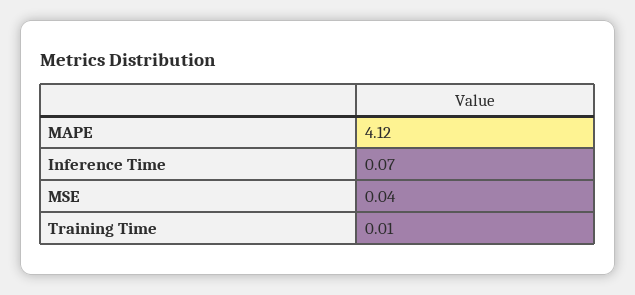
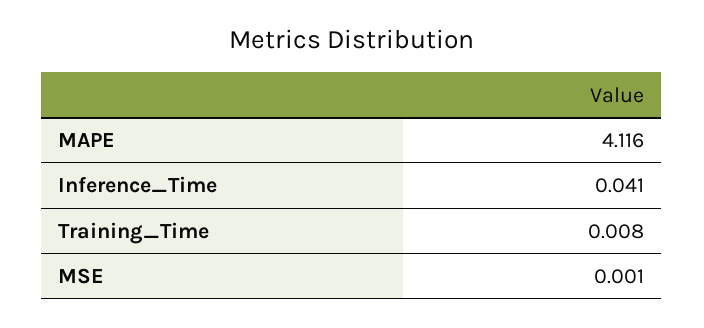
Inference Time: 0.07 -> 0.041
MSE: 0.04 -> 0.001

